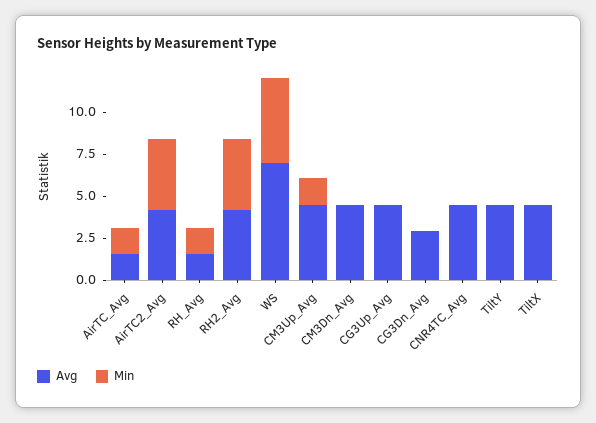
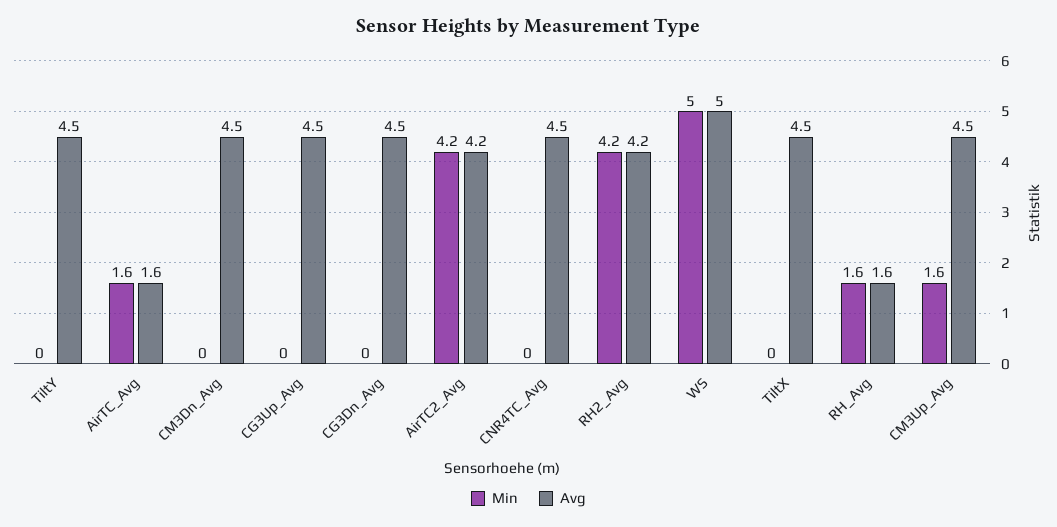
Avg, WS: 7 -> 5
Avg, CG3Dn_Avg: 3 -> 4.5

